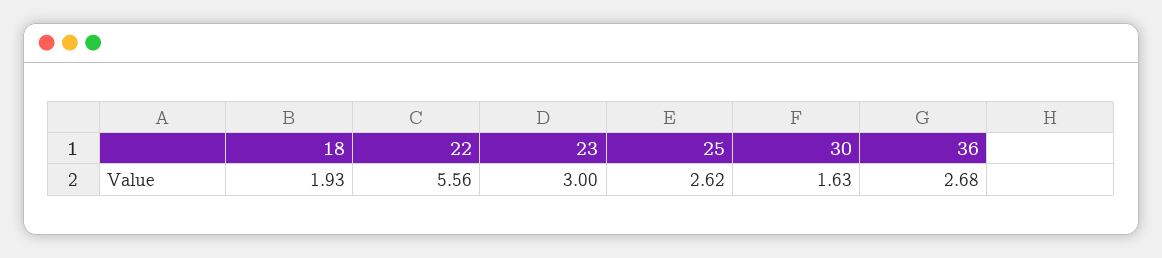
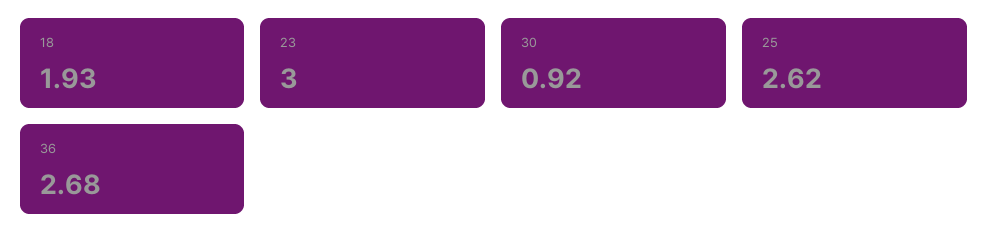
22: 5.56 -> none
30: 1.63 -> 0.92

